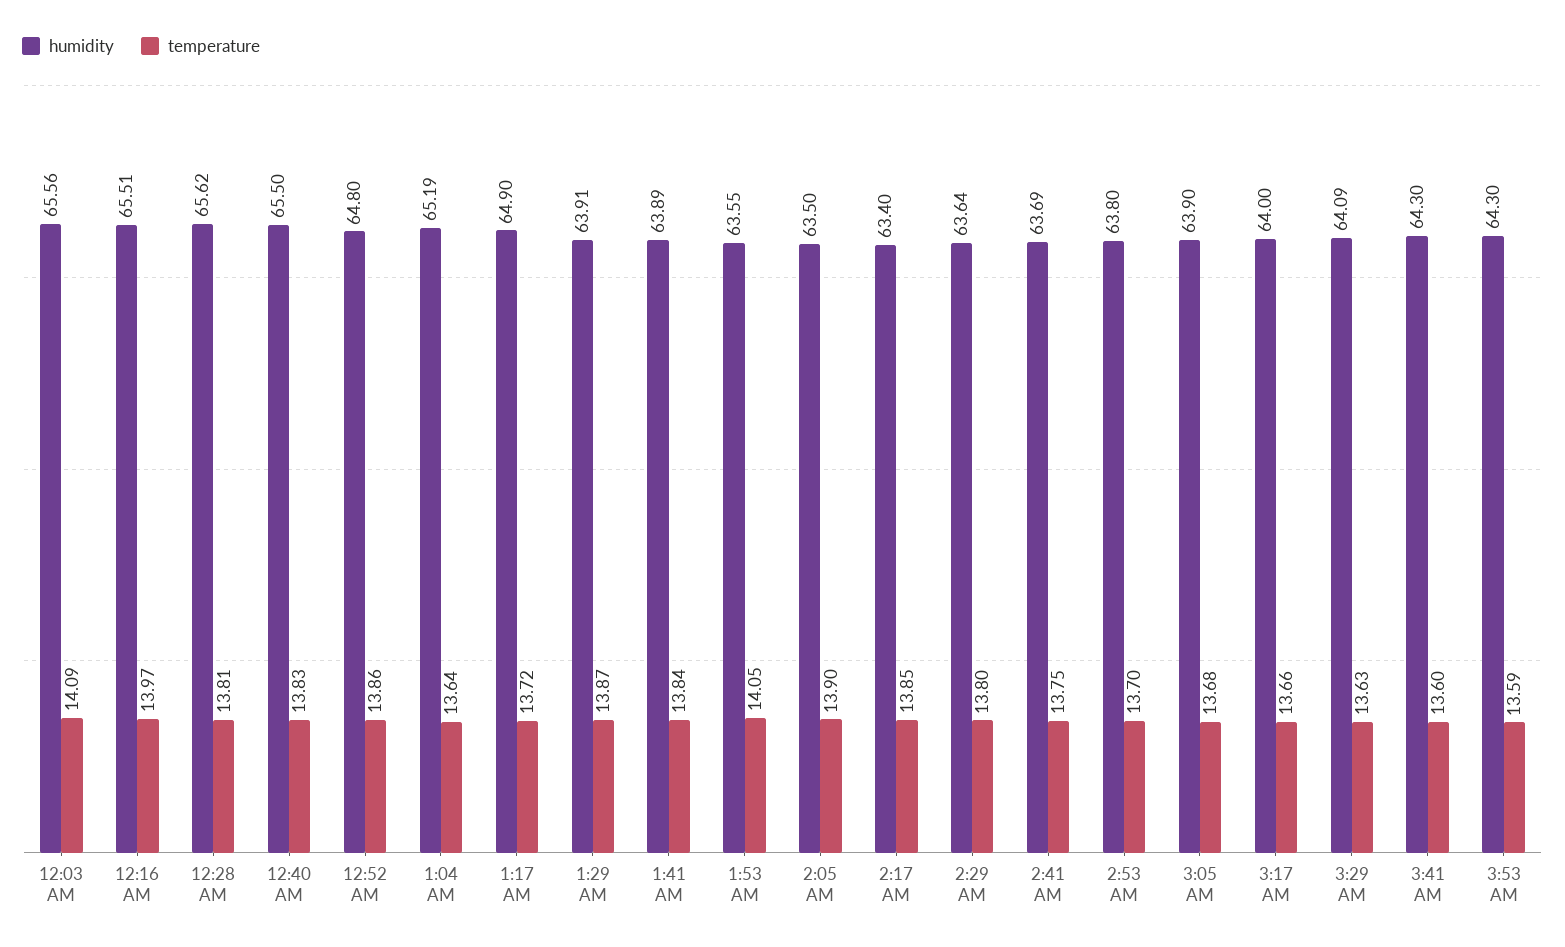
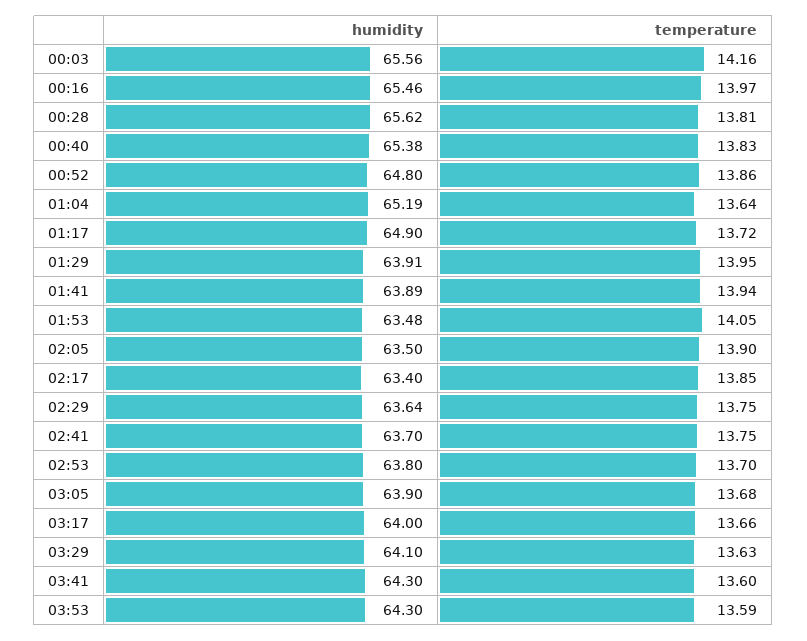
temperature, 12:03 AM: 14.09 -> 14.16
humidity, 12:16 AM: 65.51 -> 65.46
humidity, 12:40 AM: 65.5 -> 65.38
temperature, 1:29 AM: 13.87 -> 13.95
temperature, 1:41 AM: 13.84 -> 13.94
humidity, 1:53 AM: 63.55 -> 63.48
temperature, 2:29 AM: 13.8 -> 13.75
humidity, 2:41 AM: 63.69 -> 63.7
humidity, 3:29 AM: 64.09 -> 64.1

